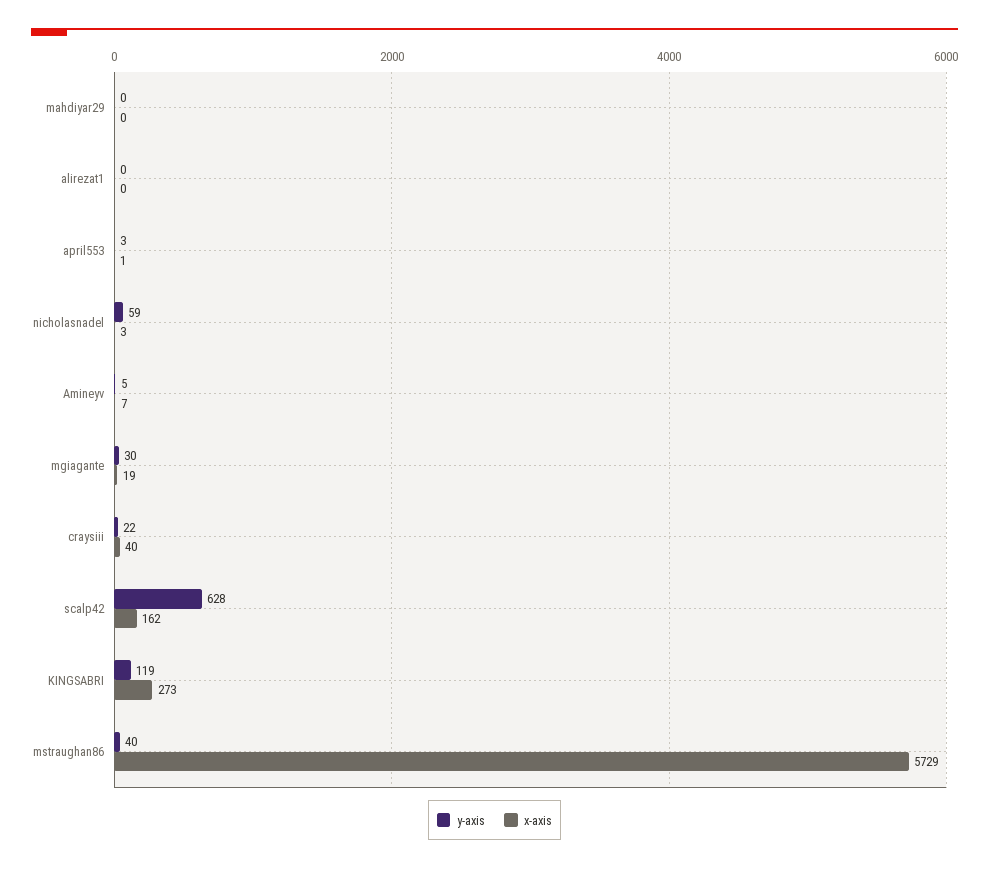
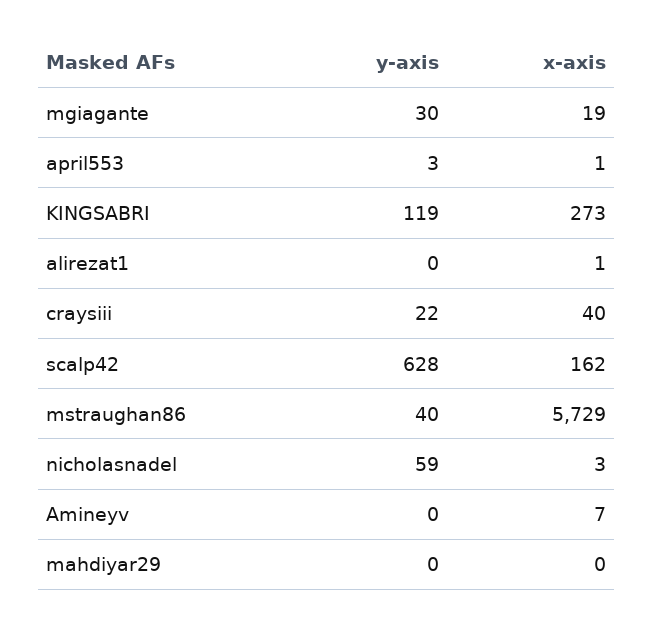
x-axis, alirezat1: 0 -> 1
y-axis, Amineyv: 5 -> 0

